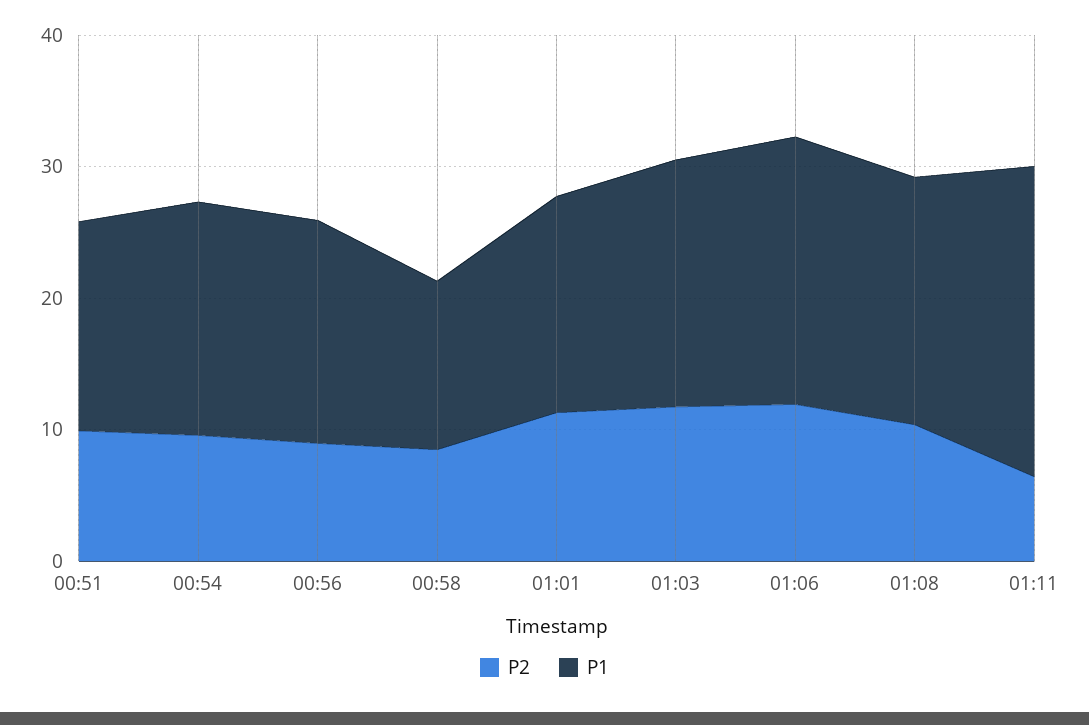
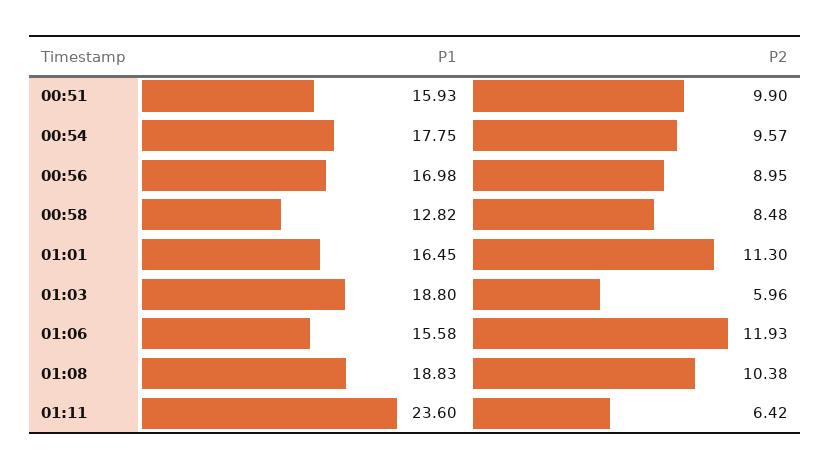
P2, 01:03: 12 -> 5.96
P1, 01:06: 20 -> 15.58

